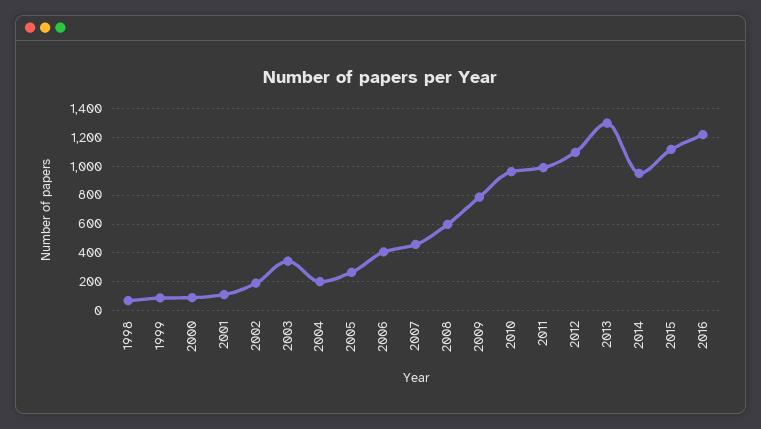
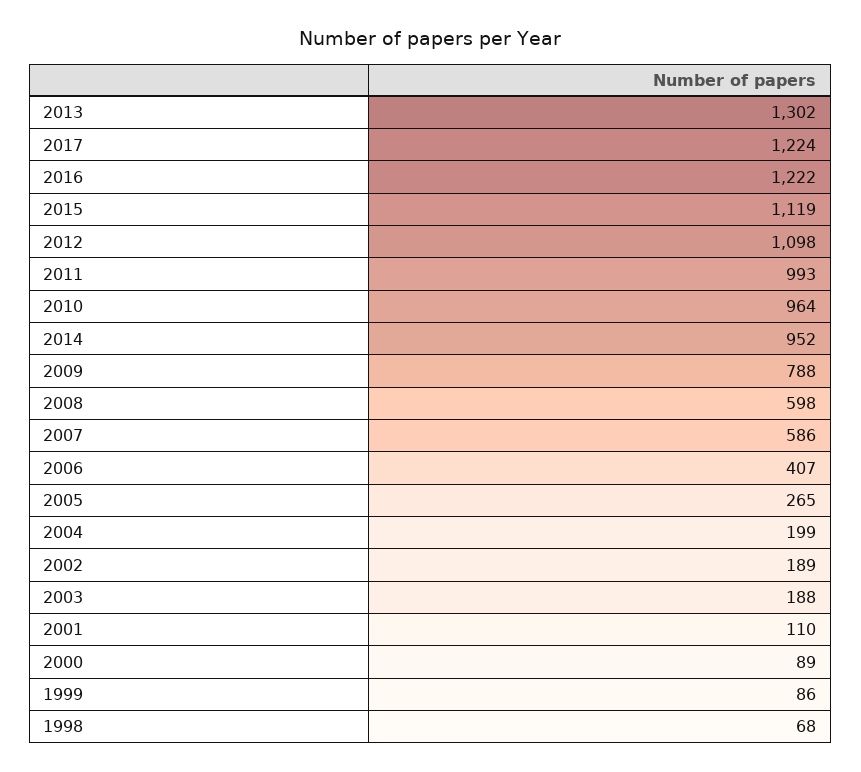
2003: 350 -> 188
2007: 450 -> 586
2017: none -> 1224

